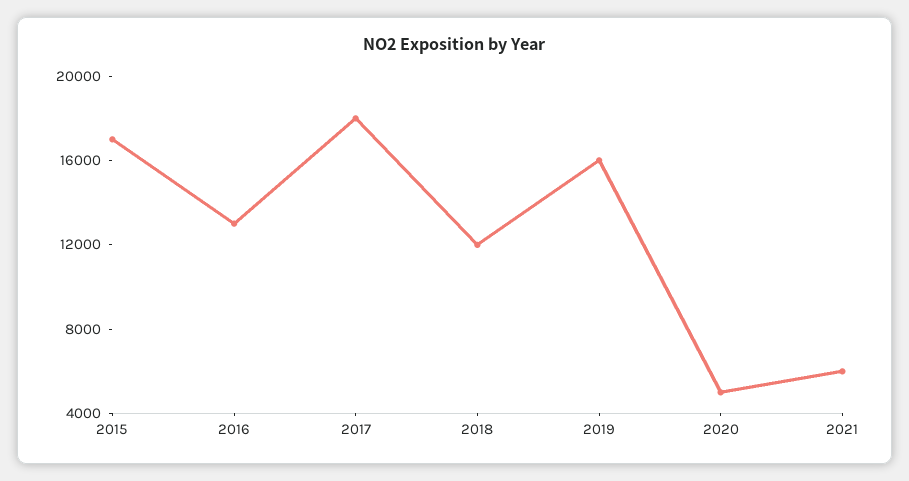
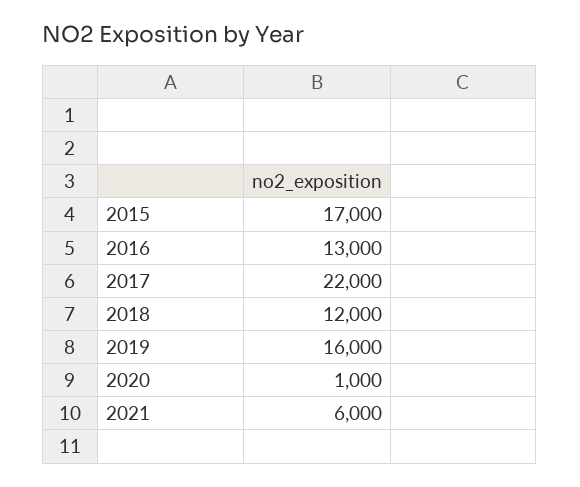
2017: 18000 -> 22000
2020: 5000 -> 1000

